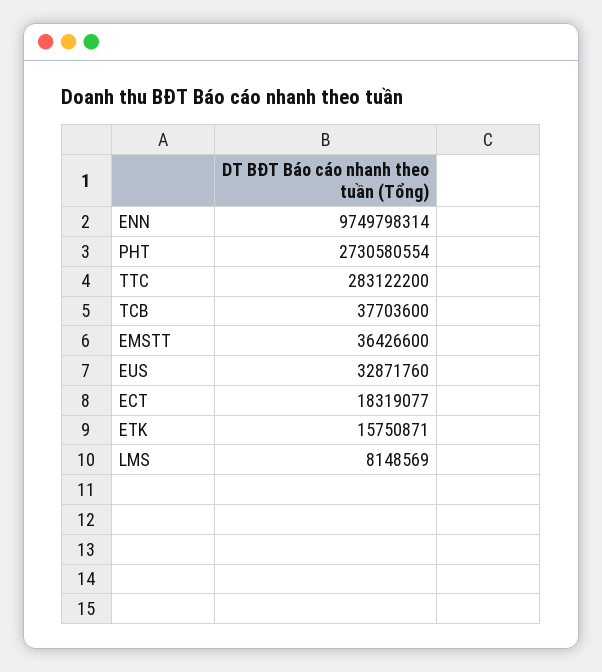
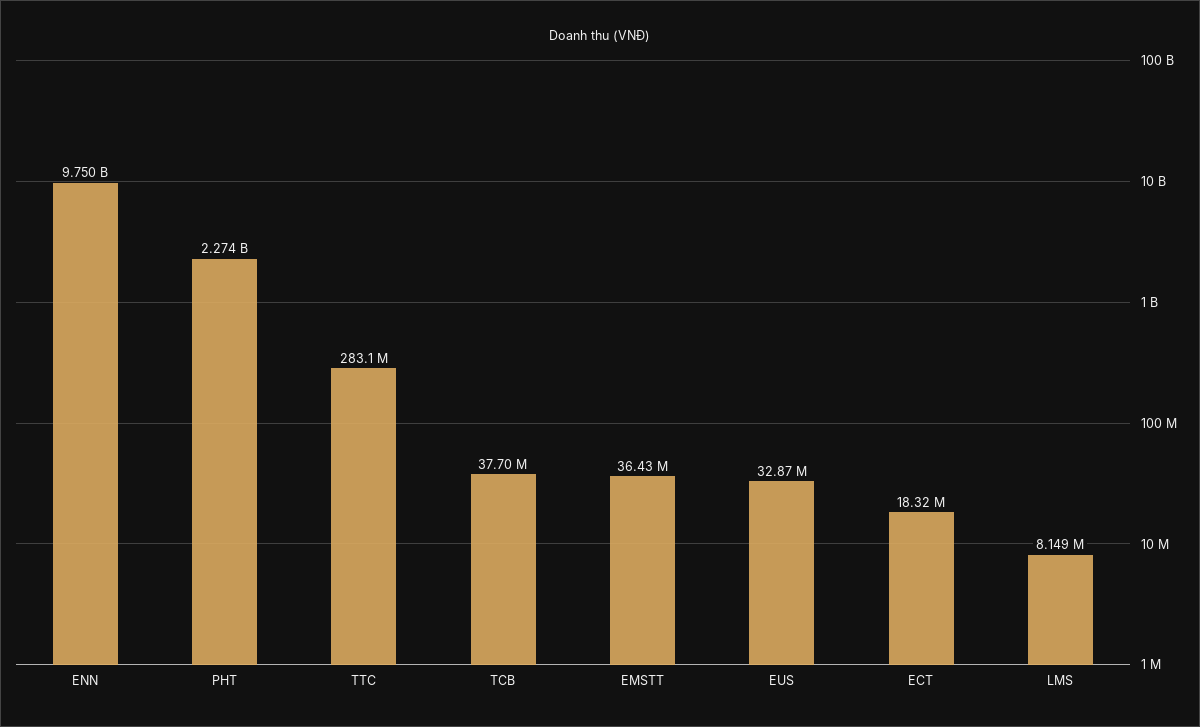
PHT: 2730580554 -> 2274000000
ETK: 15750871 -> none

